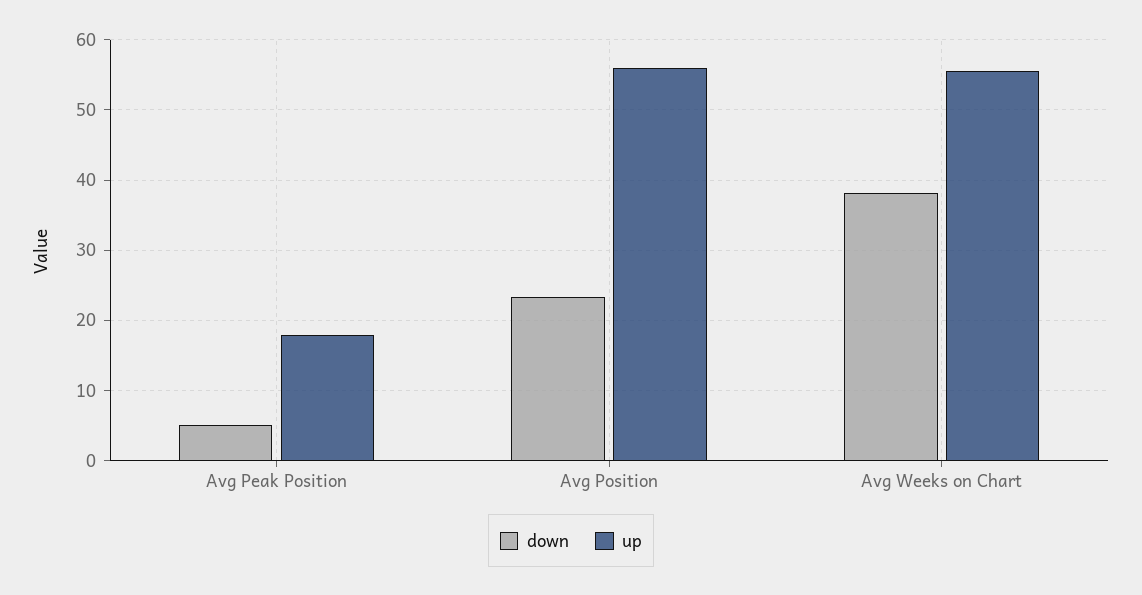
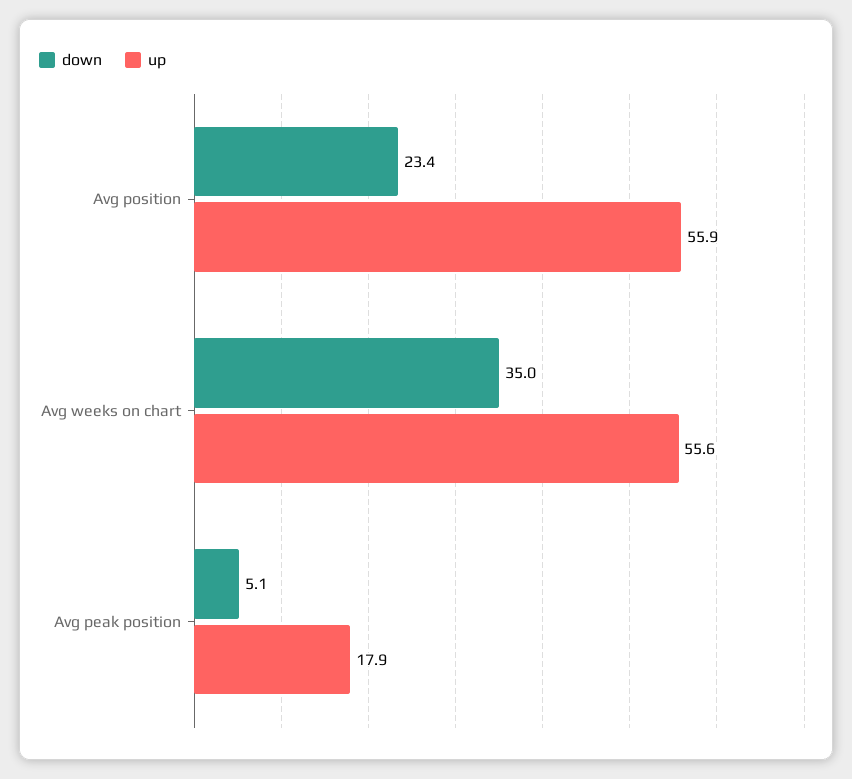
down, Avg Weeks on Chart: 38 -> 35

